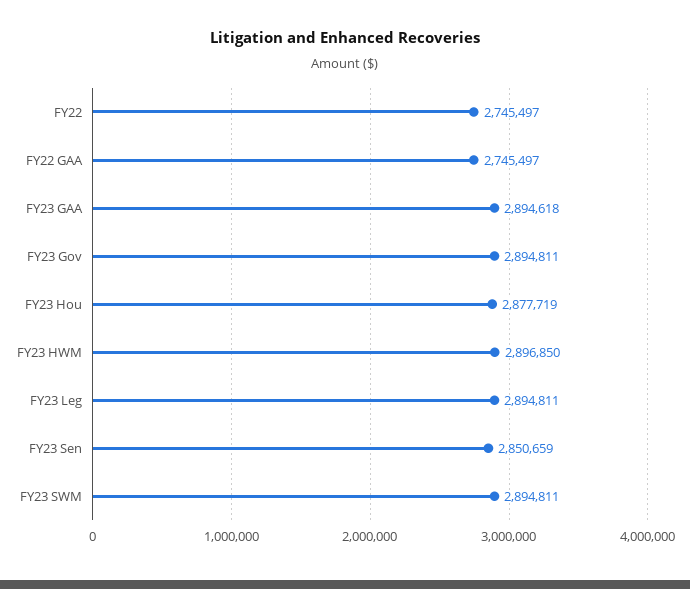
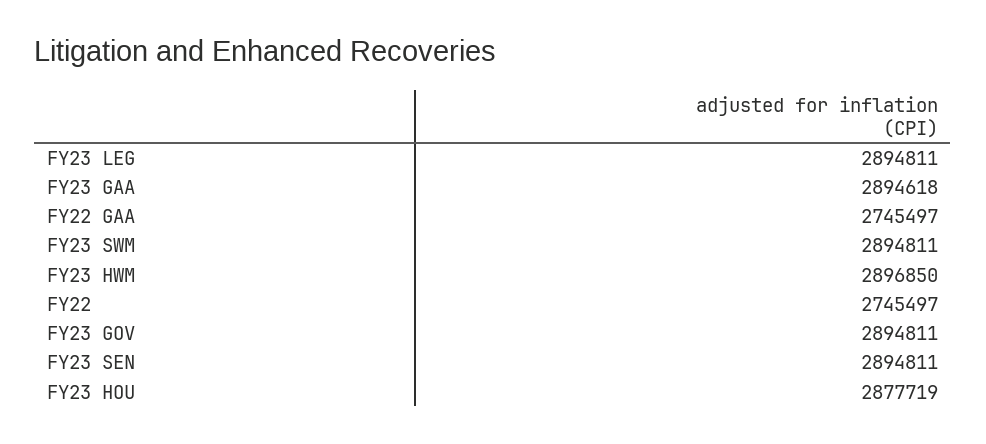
FY23 Sen: 2850659 -> 2894811

